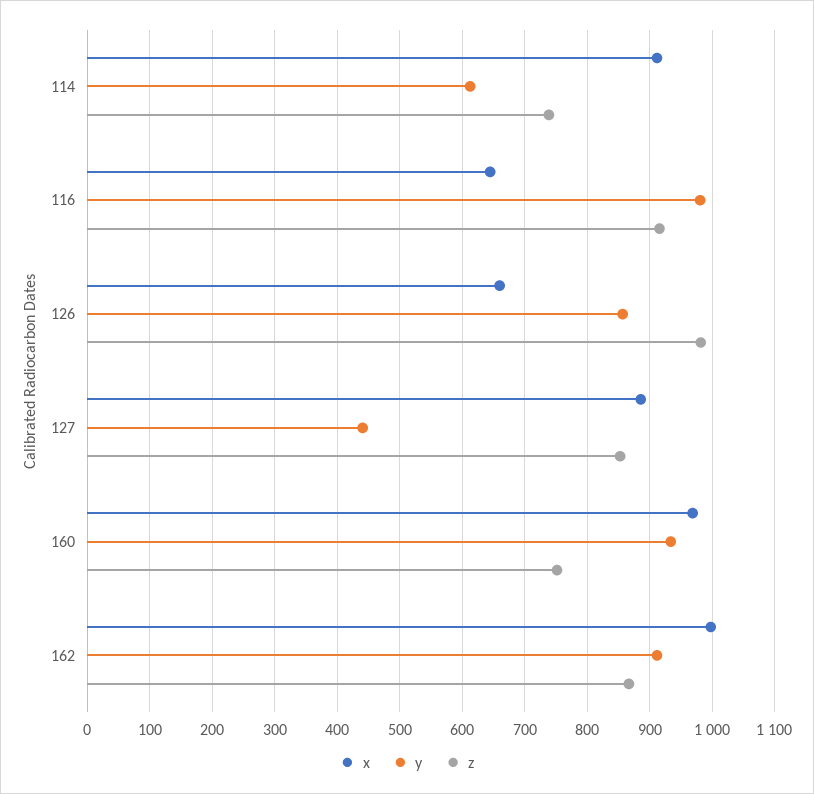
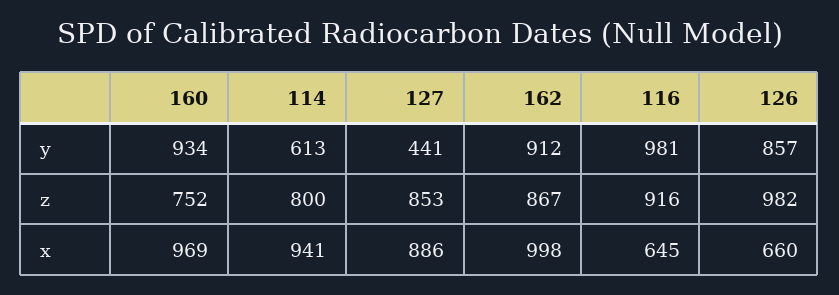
x, 114: 910 -> 941
z, 114: 740 -> 800

